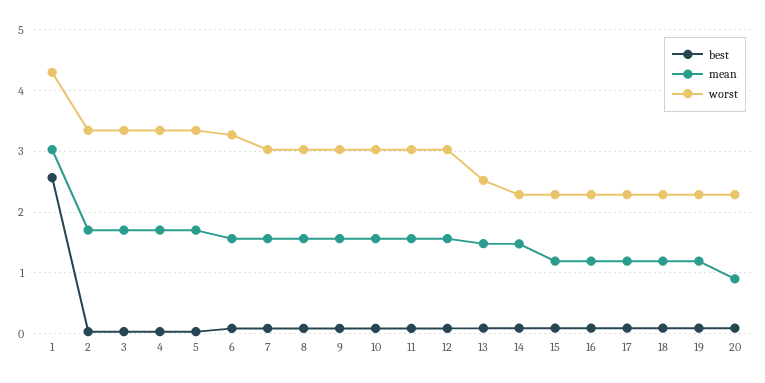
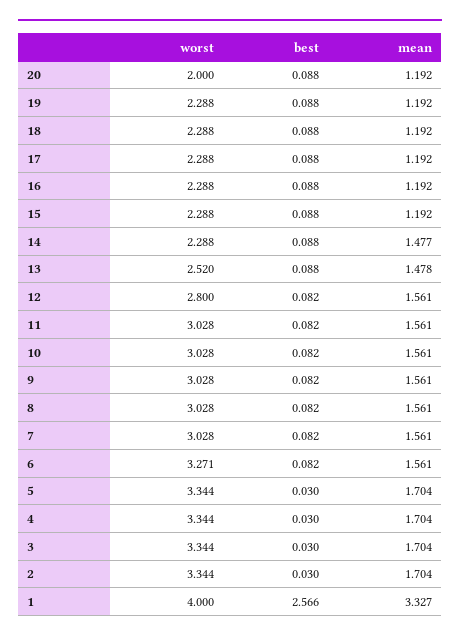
mean, 1: 3 -> 3.327
worst, 1: 4.3 -> 4
worst, 12: 3 -> 2.8
mean, 20: 0.9 -> 1.192
worst, 20: 2.3 -> 2

